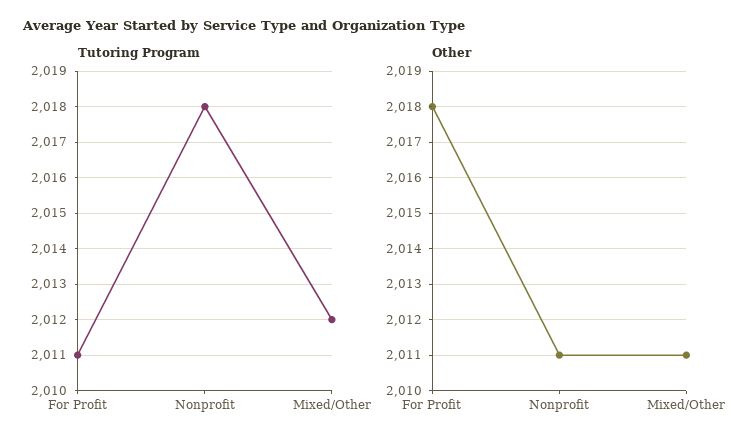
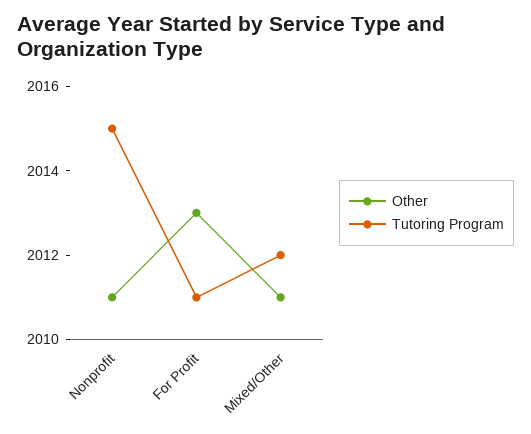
Tutoring Program, Nonprofit: 2018 -> 2015
Other, For Profit: 2018 -> 2013

